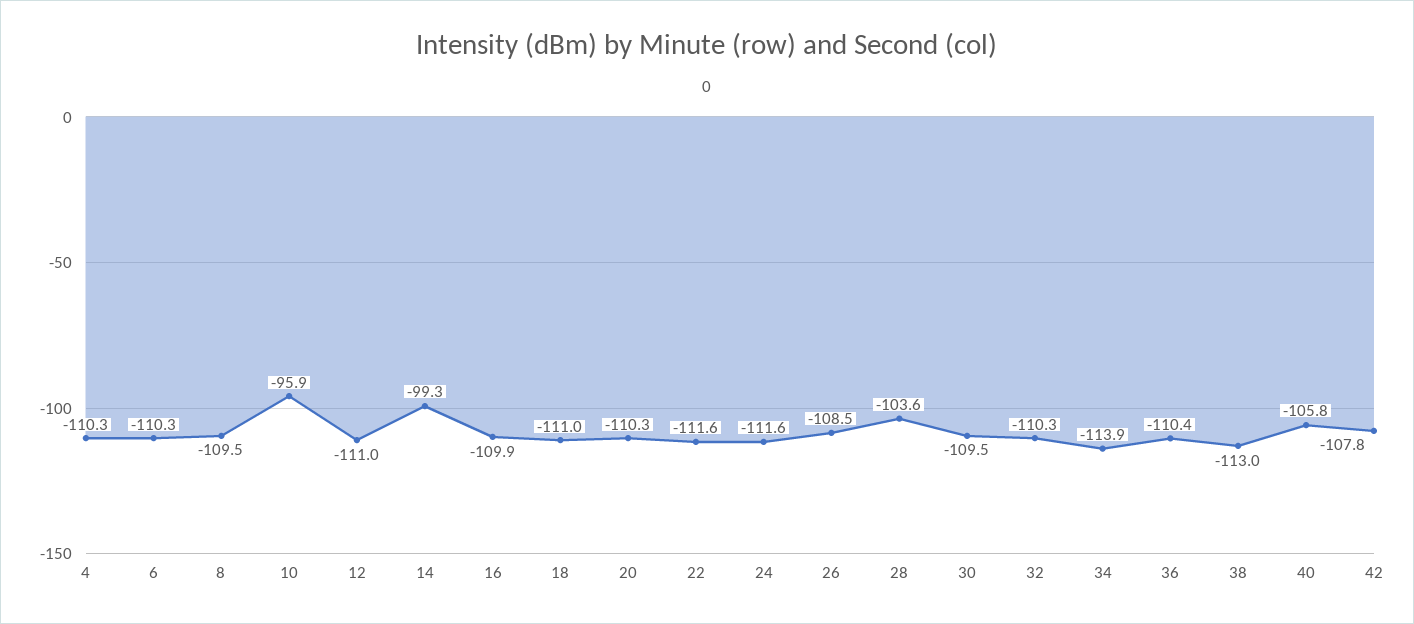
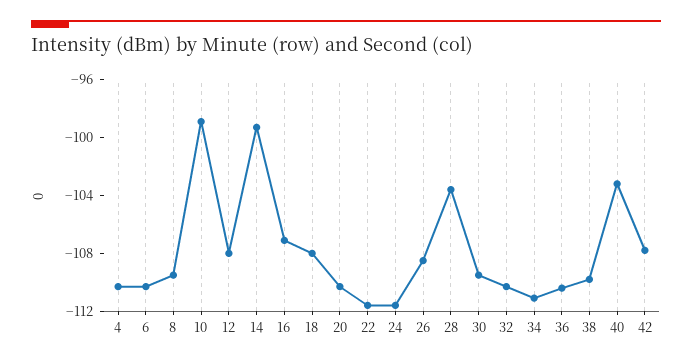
10: -95.9 -> -99
12: -111 -> -108
16: -109.9 -> -107
18: -111 -> -108
34: -113.9 -> -111
38: -113 -> -110
40: -105.8 -> -103

